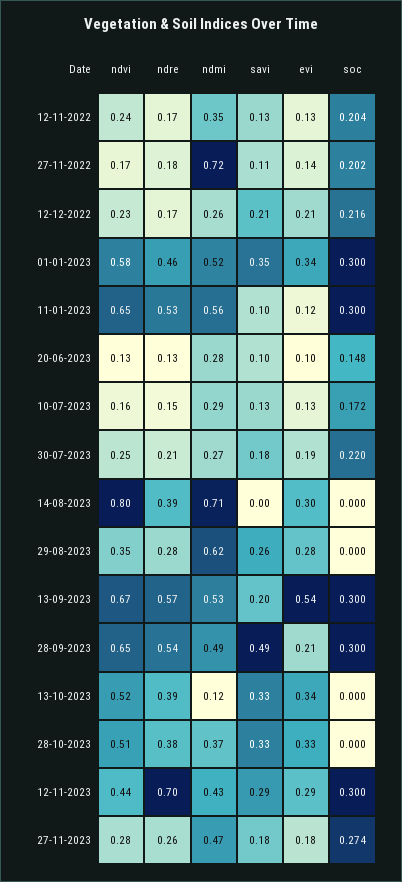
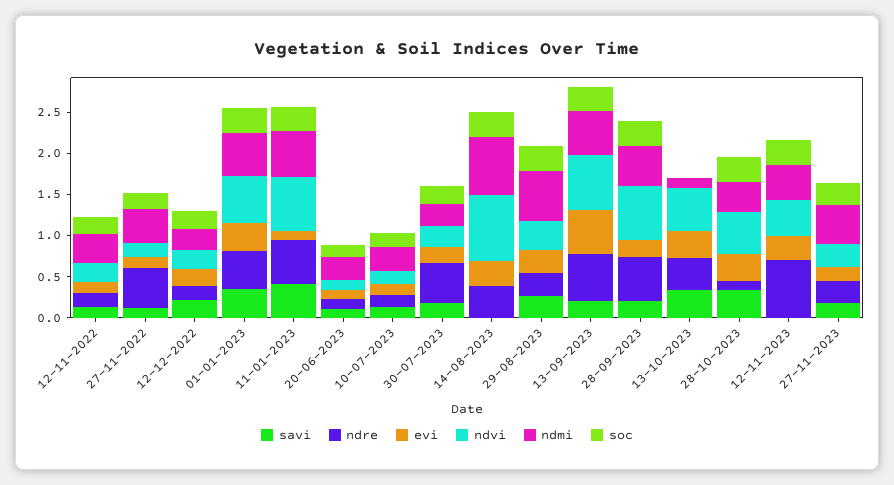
ndre, 27-11-2022: 0.18 -> 0.5
ndmi, 27-11-2022: 0.72 -> 0.4
savi, 11-01-2023: 0.1 -> 0.4
ndre, 30-07-2023: 0.21 -> 0.5
soc, 14-08-2023: 0 -> 0.3
soc, 29-08-2023: 0 -> 0.3
savi, 28-09-2023: 0.49 -> 0.2
ndre, 28-10-2023: 0.38 -> 0.1
soc, 28-10-2023: 0 -> 0.3
savi, 12-11-2023: 0.29 -> 0

